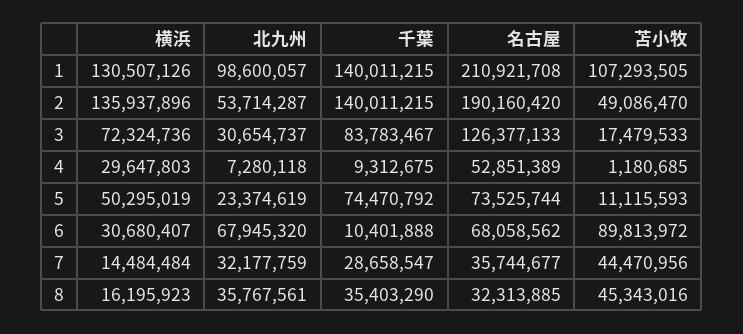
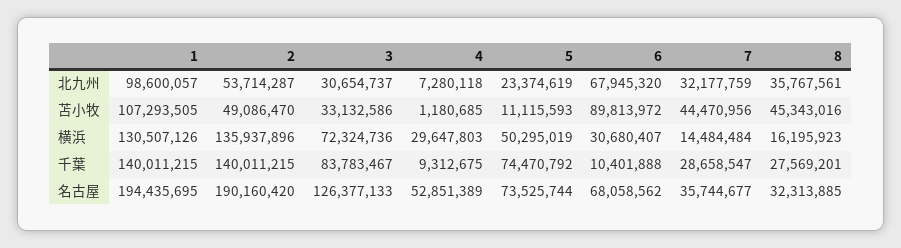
名古屋, 1: 210921708 -> 194435695
苫小牧, 3: 17479533 -> 33132586
千葉, 8: 35403290 -> 27569201

